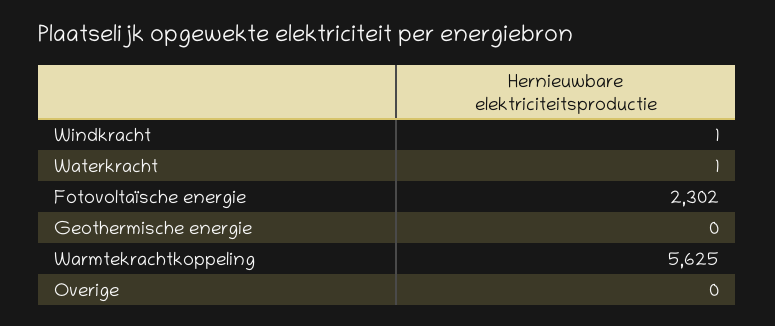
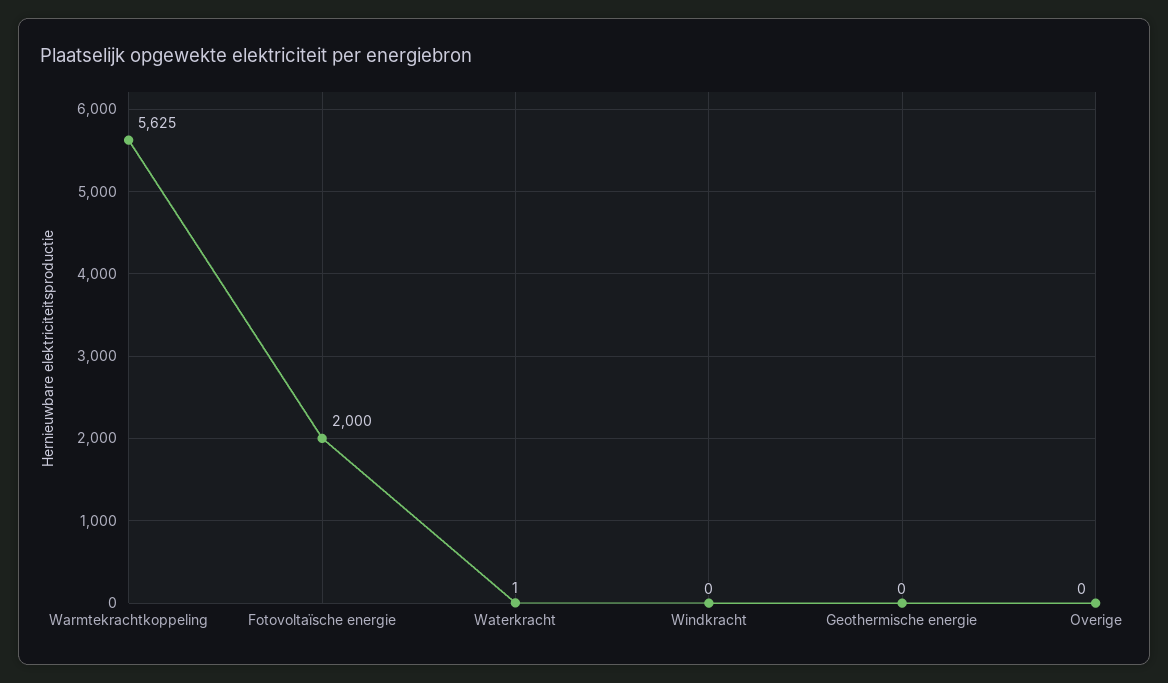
Windkracht: 1 -> 0
Fotovoltaïsche energie: 2302 -> 2000

